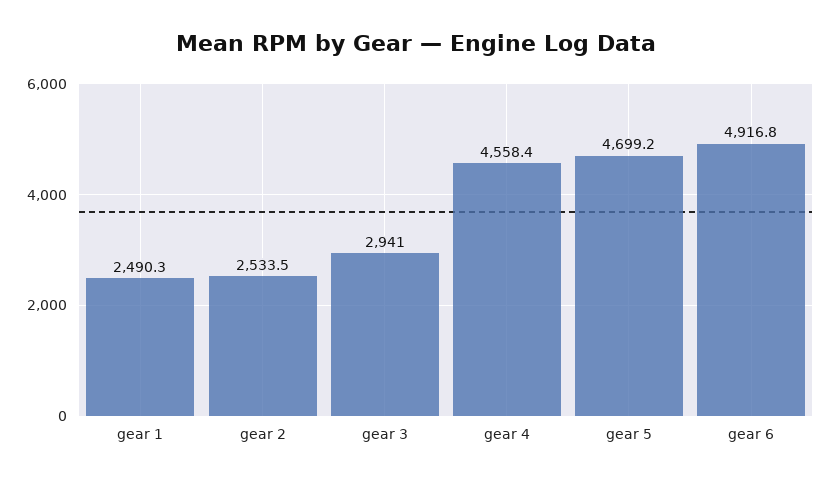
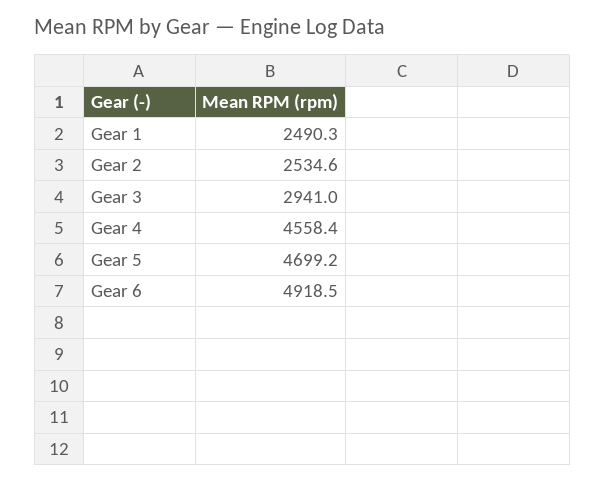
gear 2: 2533.5 -> 2534.6
gear 6: 4916.8 -> 4918.5

